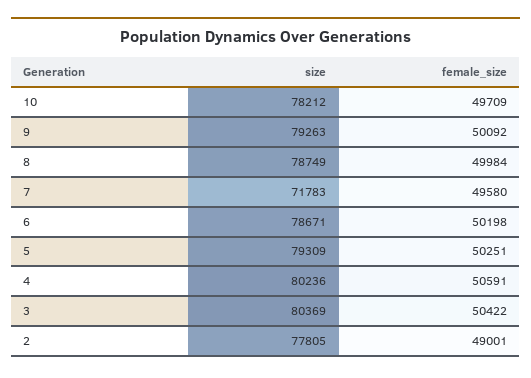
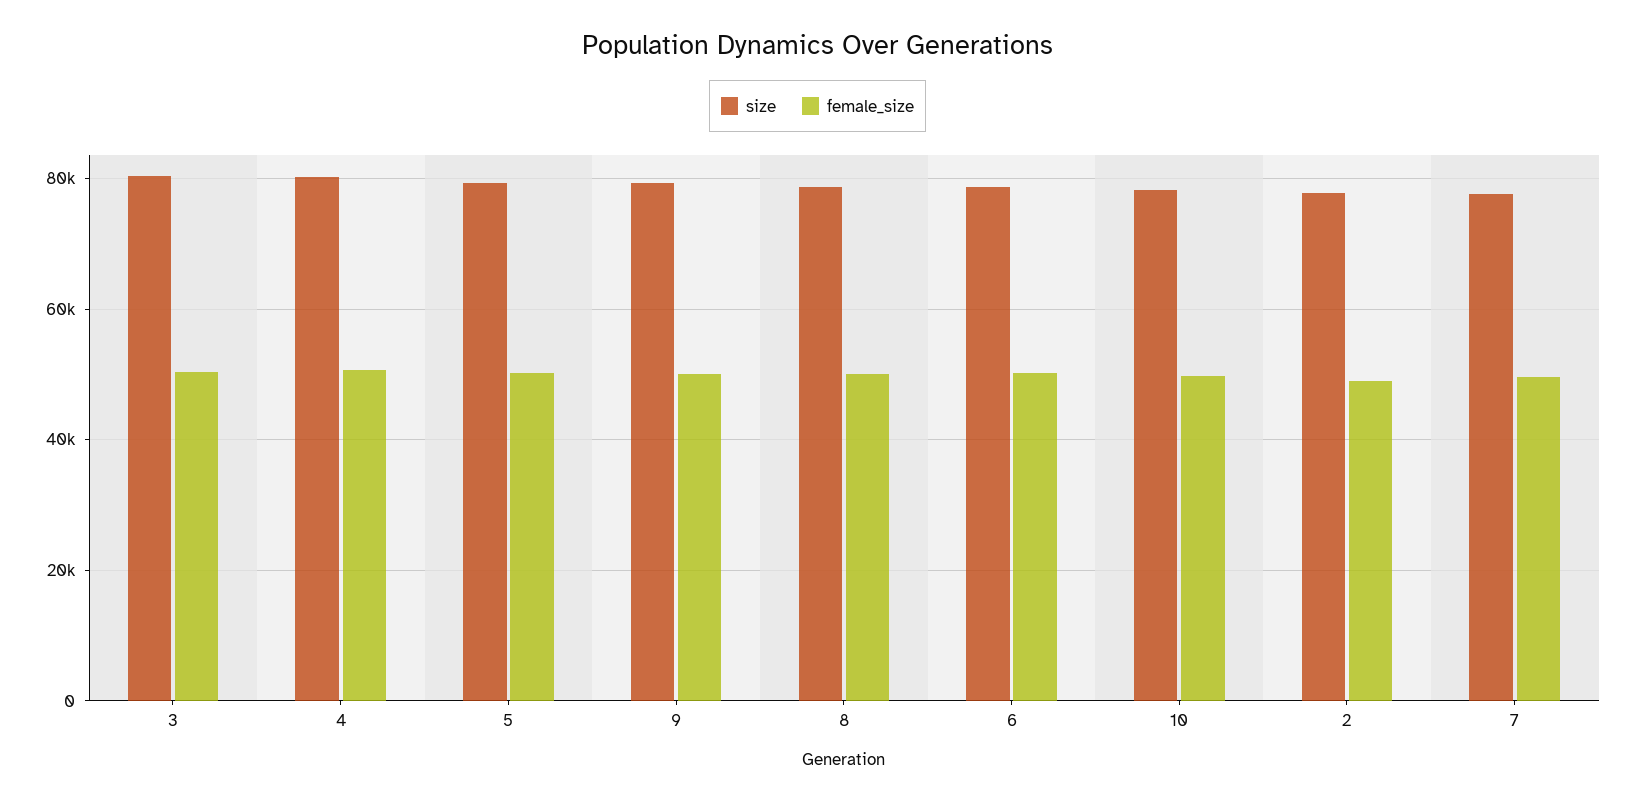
size, 7: 71783 -> 78000

